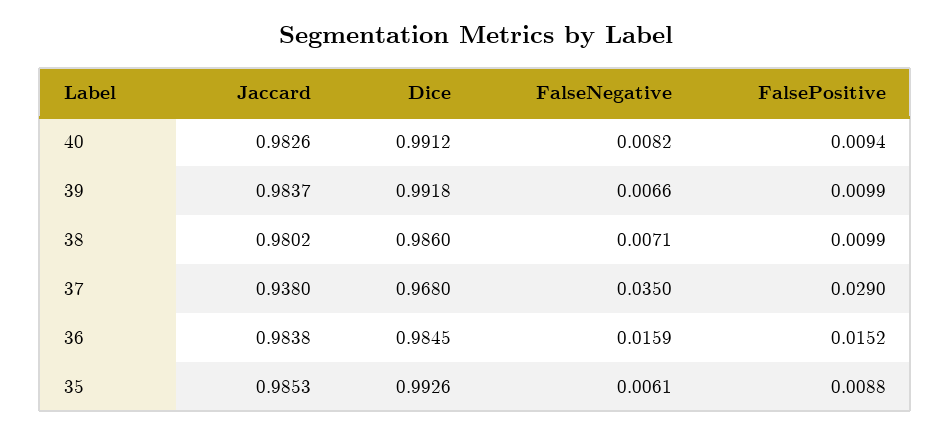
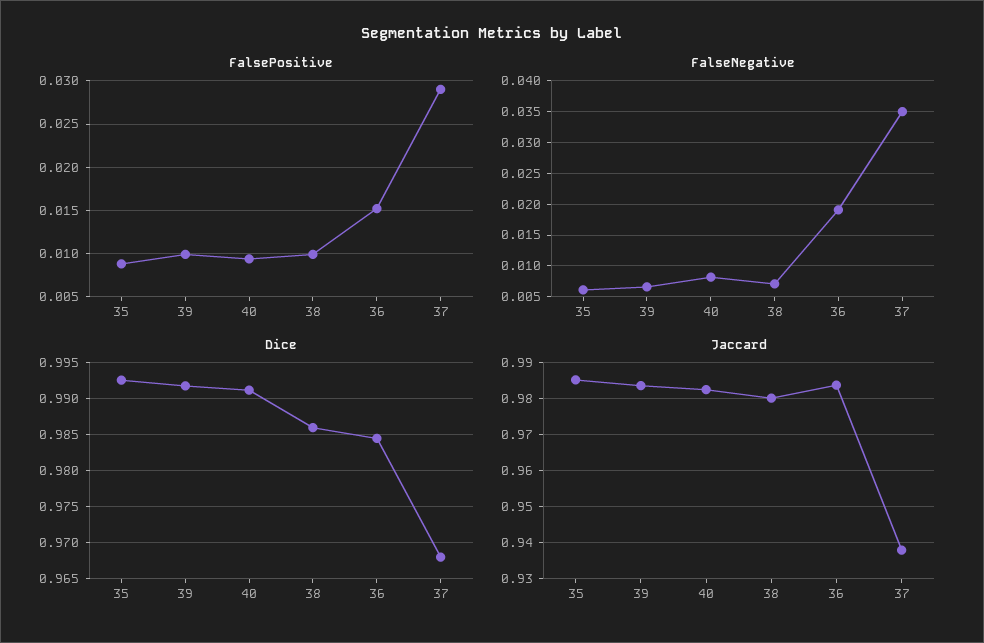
FalseNegative, 36: 0.0159 -> 0.019

